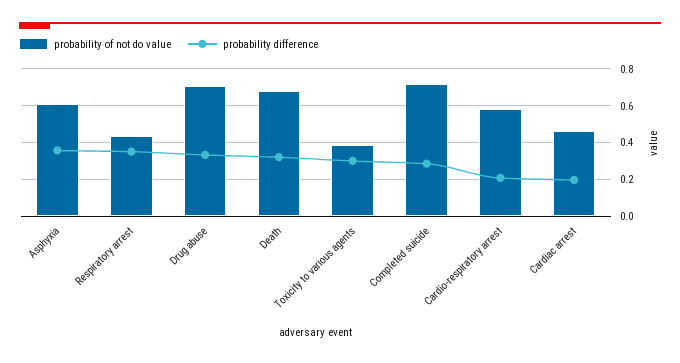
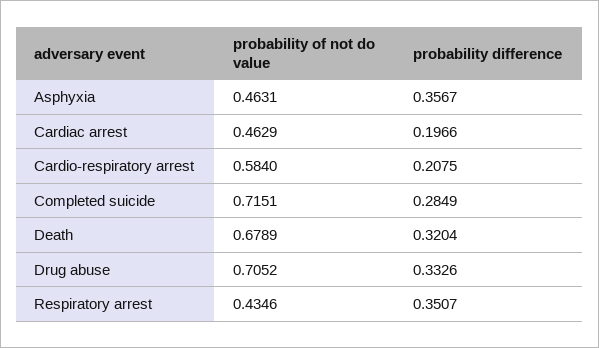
probability of not do value, Asphyxia: 0.6 -> 0.4631
probability of not do value, Toxicity to various agents: 0.4 -> none
probability difference, Toxicity to various agents: 0.3 -> none

